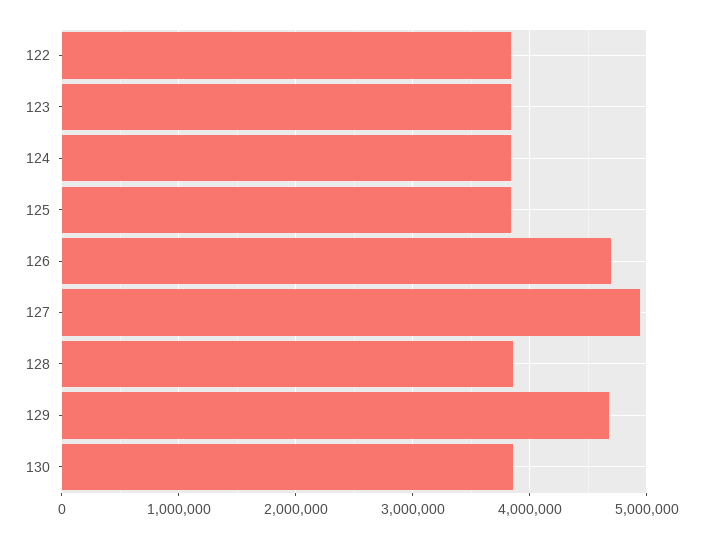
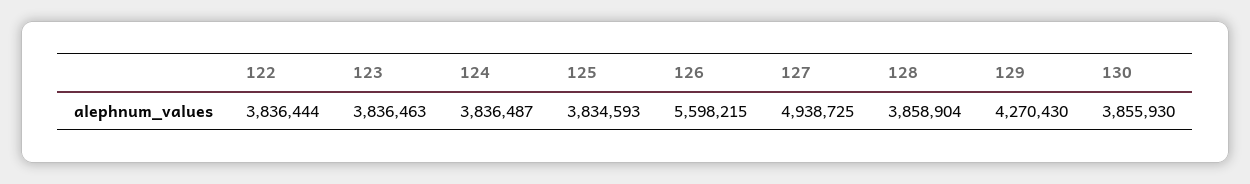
126: 4700000 -> 5598215
129: 4700000 -> 4270430

